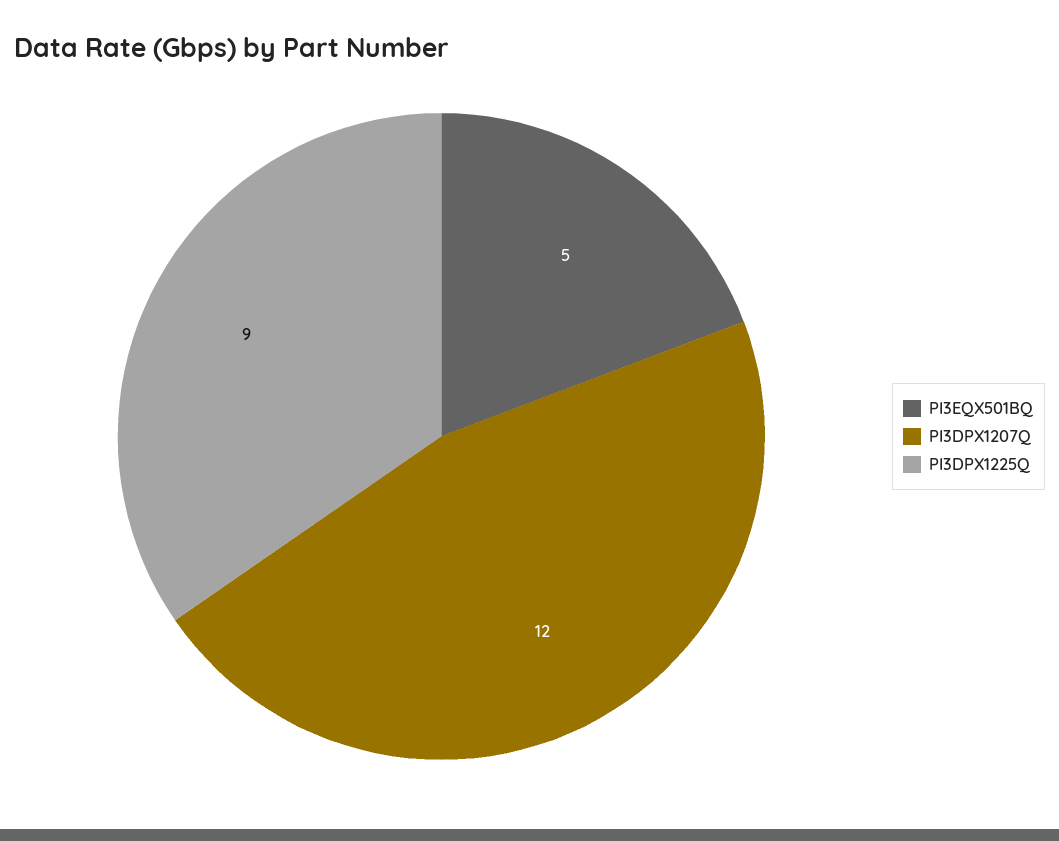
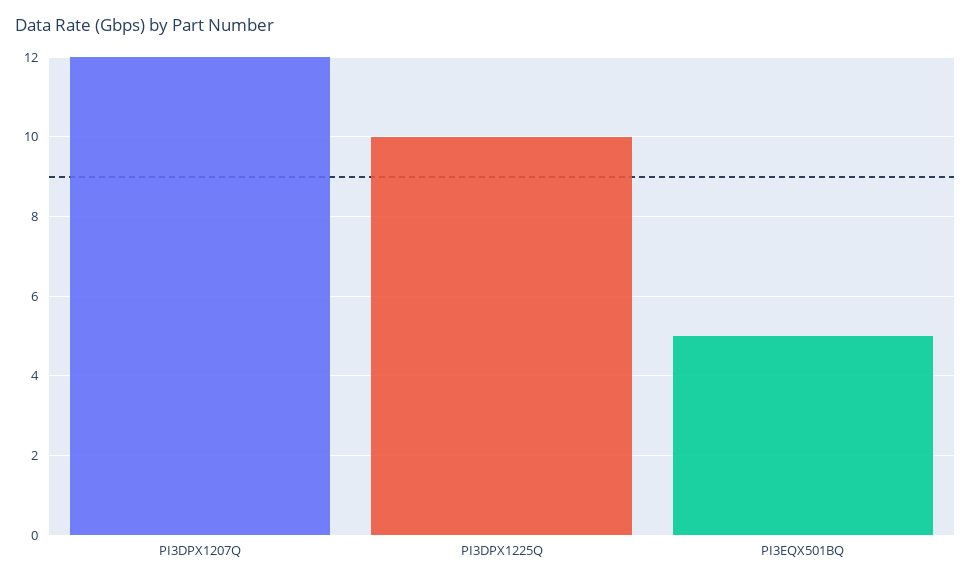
PI3DPX1225Q: 9 -> 10

